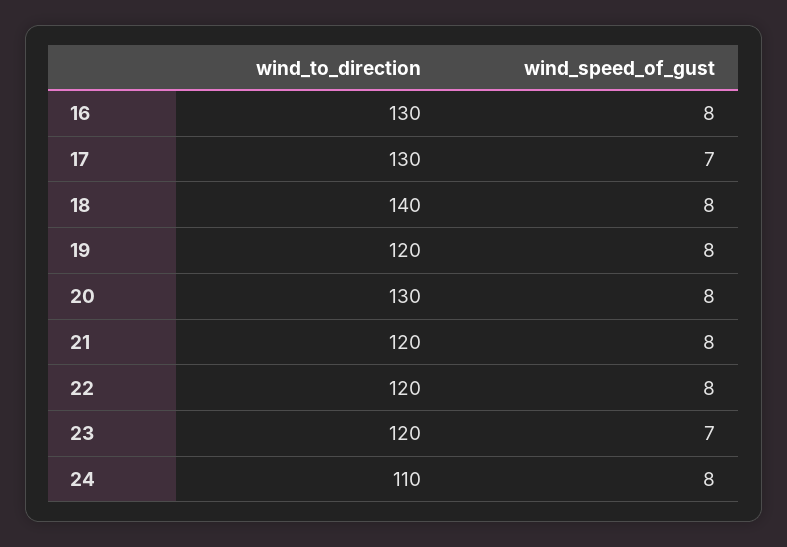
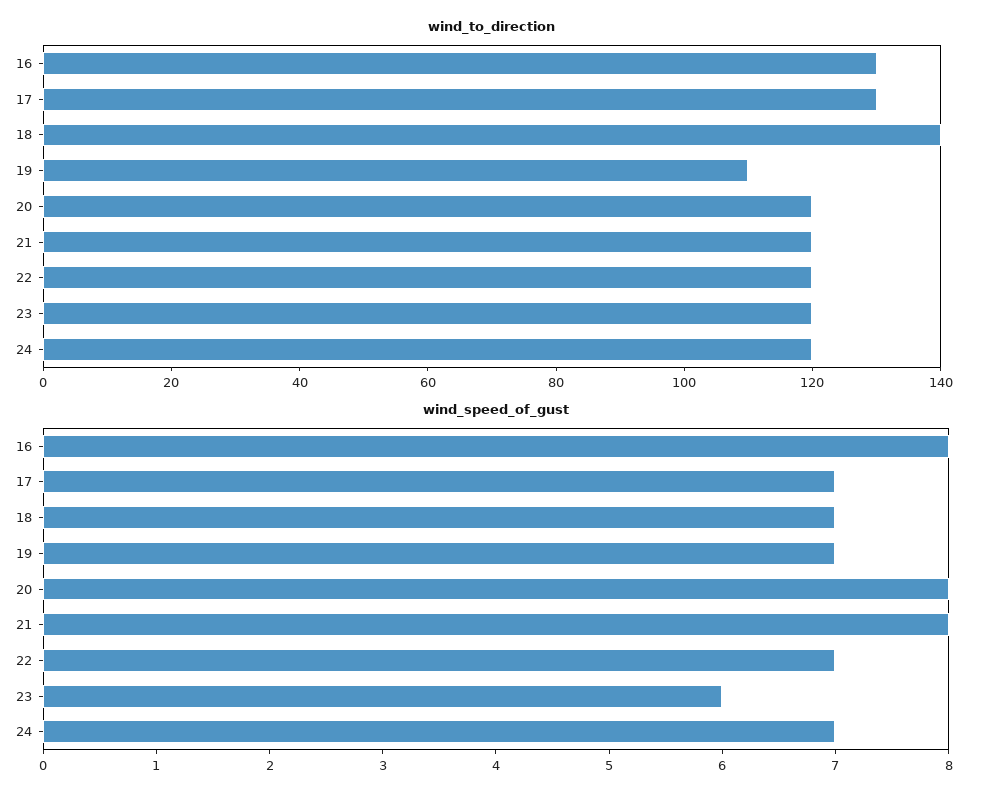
wind_speed_of_gust, 18: 8 -> 7
wind_to_direction, 19: 120 -> 110
wind_speed_of_gust, 19: 8 -> 7
wind_to_direction, 20: 130 -> 120
wind_speed_of_gust, 22: 8 -> 7
wind_speed_of_gust, 23: 7 -> 6
wind_to_direction, 24: 110 -> 120
wind_speed_of_gust, 24: 8 -> 7

